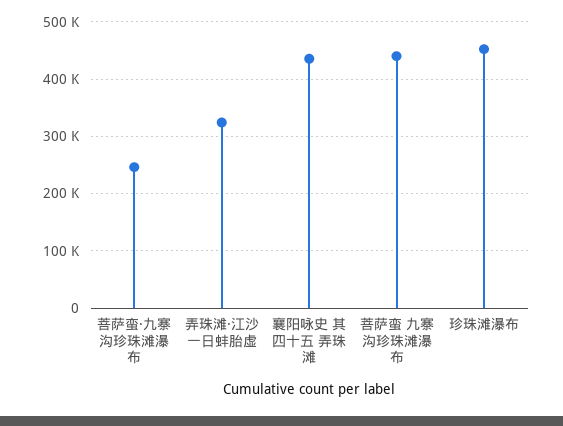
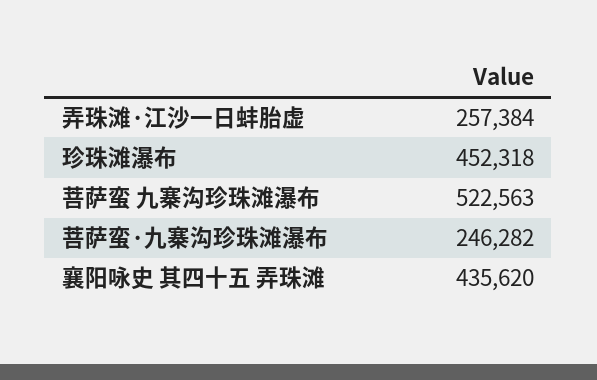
弄珠滩·江沙一日蚌胎虚: 320000 -> 257384
菩萨蛮 九寨沟珍珠滩瀑布: 440000 -> 522563

